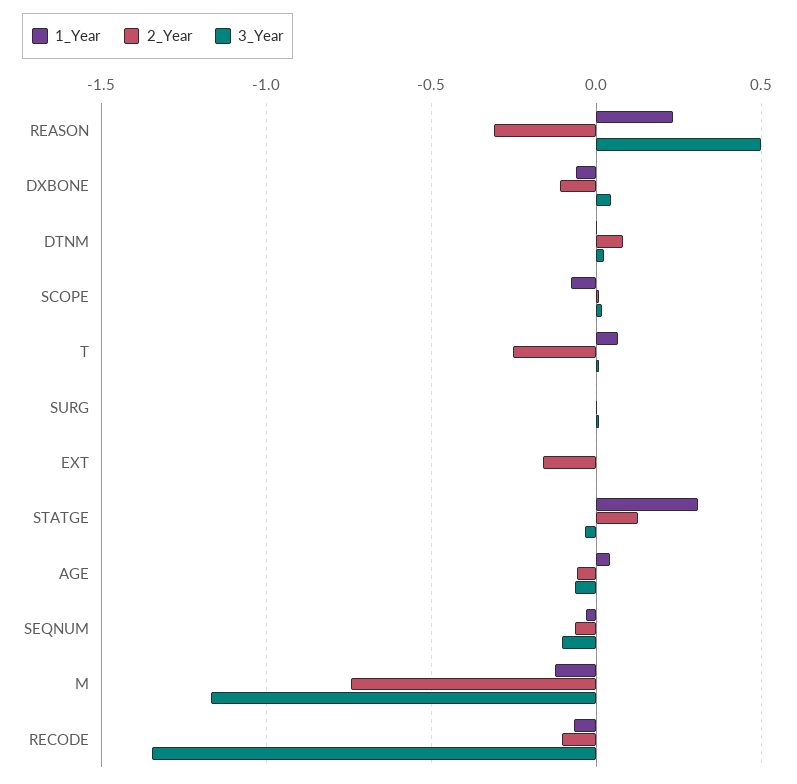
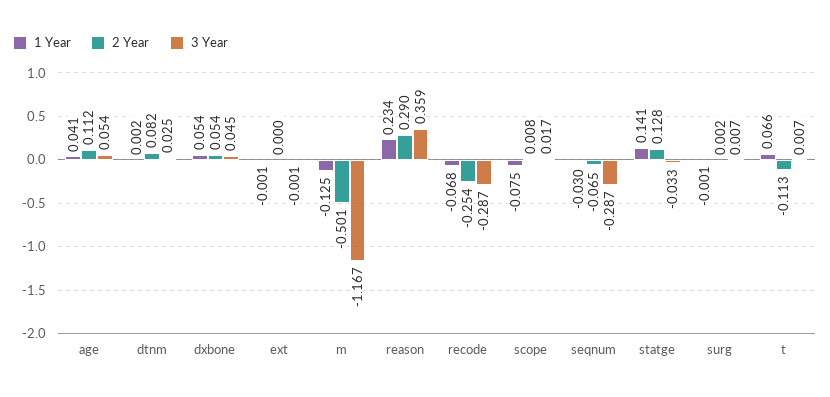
2_Year, REASON: -0.3 -> 0.29
3_Year, REASON: 0.5 -> 0.359
1_Year, DXBONE: -0.05 -> 0.054
2_Year, DXBONE: -0.1 -> 0.054
2_Year, T: -0.25 -> -0.113
2_Year, EXT: -0.15 -> 0
1_Year, STATGE: 0.3 -> 0.141
2_Year, AGE: -0.05 -> 0.112
3_Year, AGE: -0.05 -> 0.054
3_Year, SEQNUM: -0.1 -> -0.287
2_Year, M: -0.75 -> -0.501
2_Year, RECODE: -0.1 -> -0.254
3_Year, RECODE: -1.35 -> -0.287

